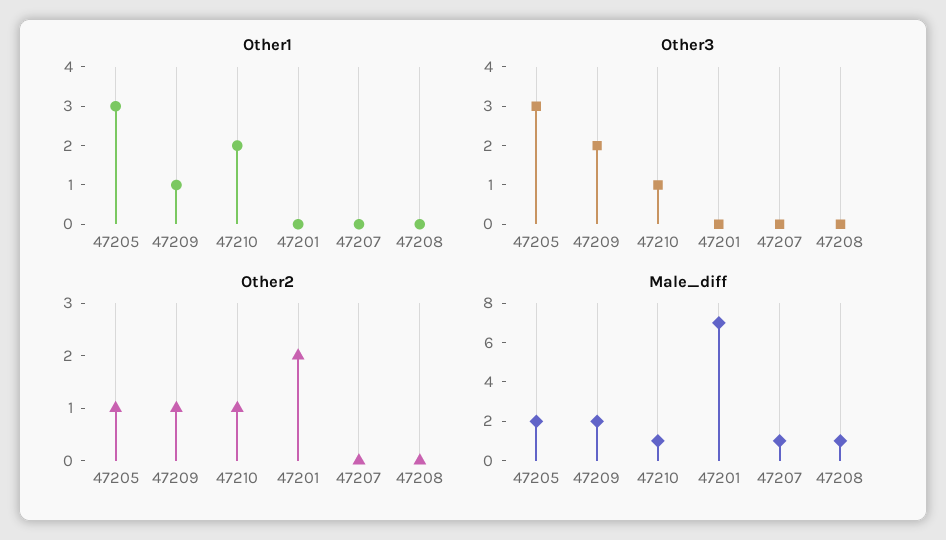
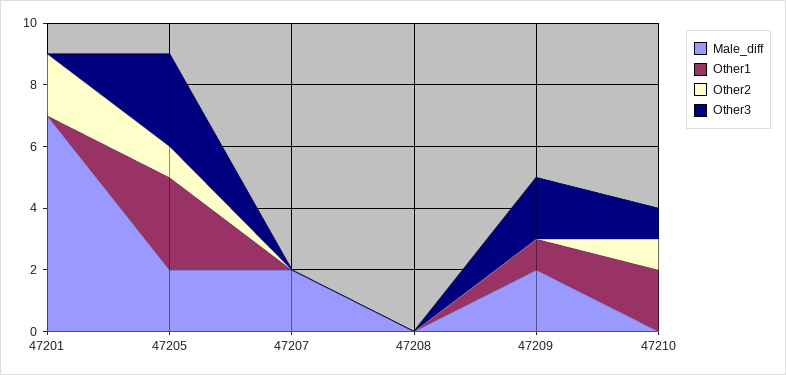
Other2, 47209: 1 -> 0
Male_diff, 47210: 1 -> 0
Male_diff, 47207: 1 -> 2
Male_diff, 47208: 1 -> 0

